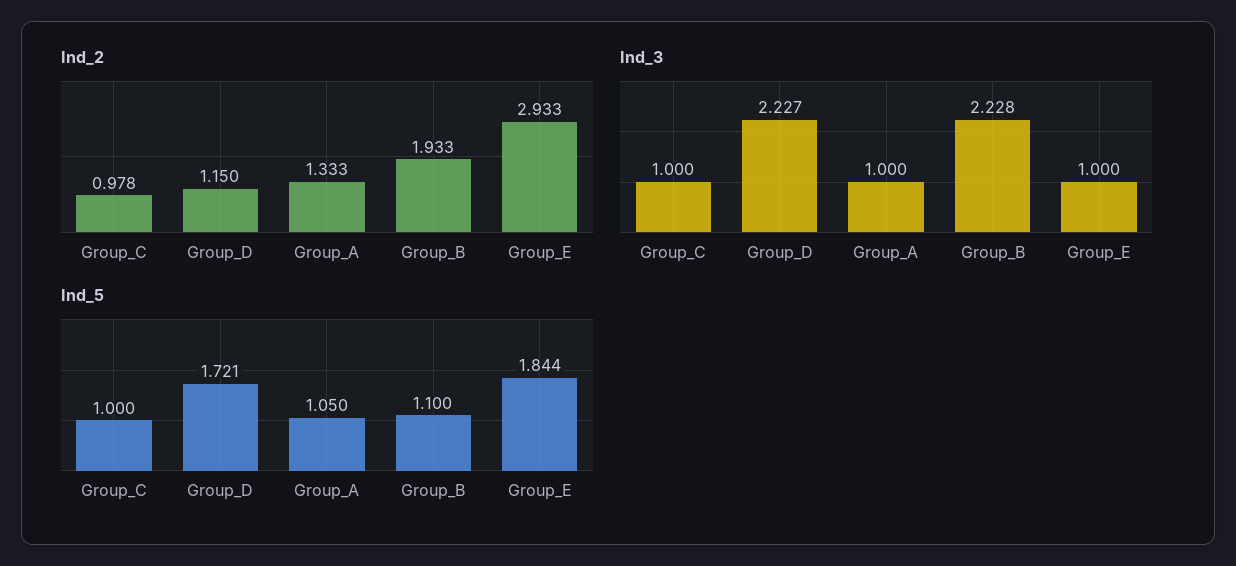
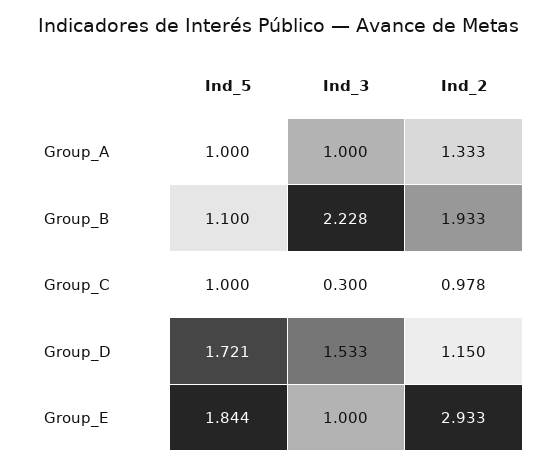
Ind_3, Group_C: 1 -> 0.3
Ind_3, Group_D: 2.227 -> 1.533
Ind_5, Group_A: 1.05 -> 1

